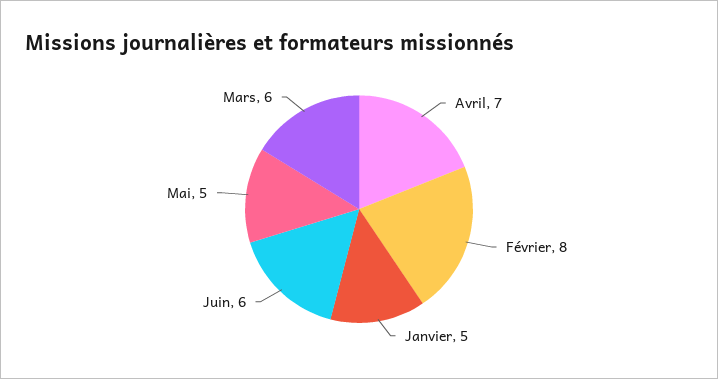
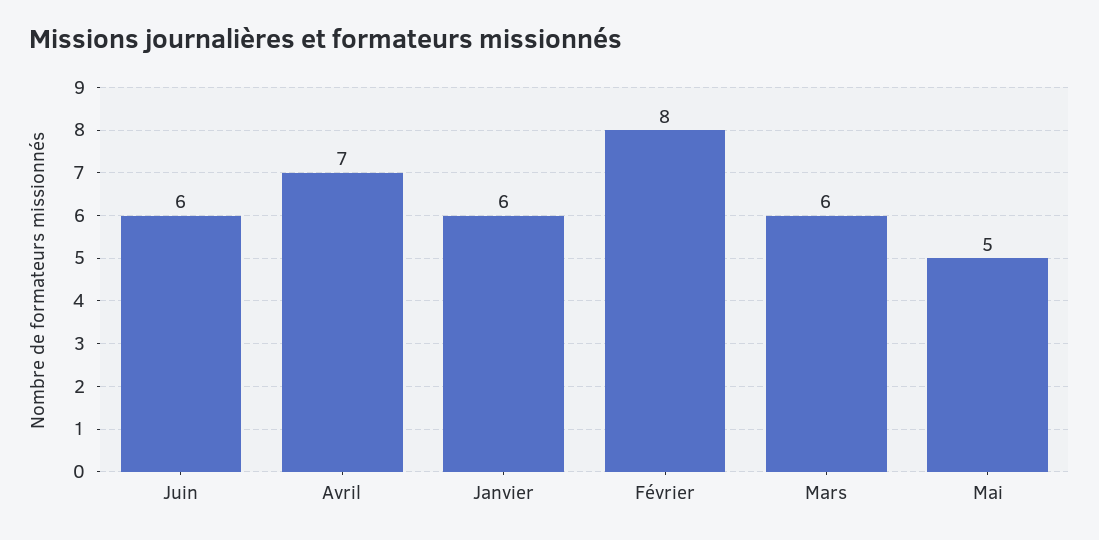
Janvier: 5 -> 6

